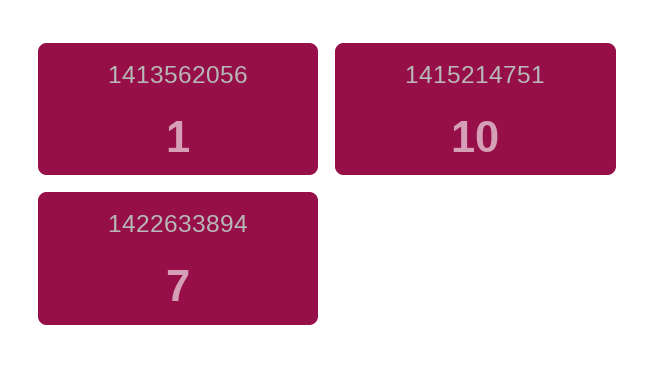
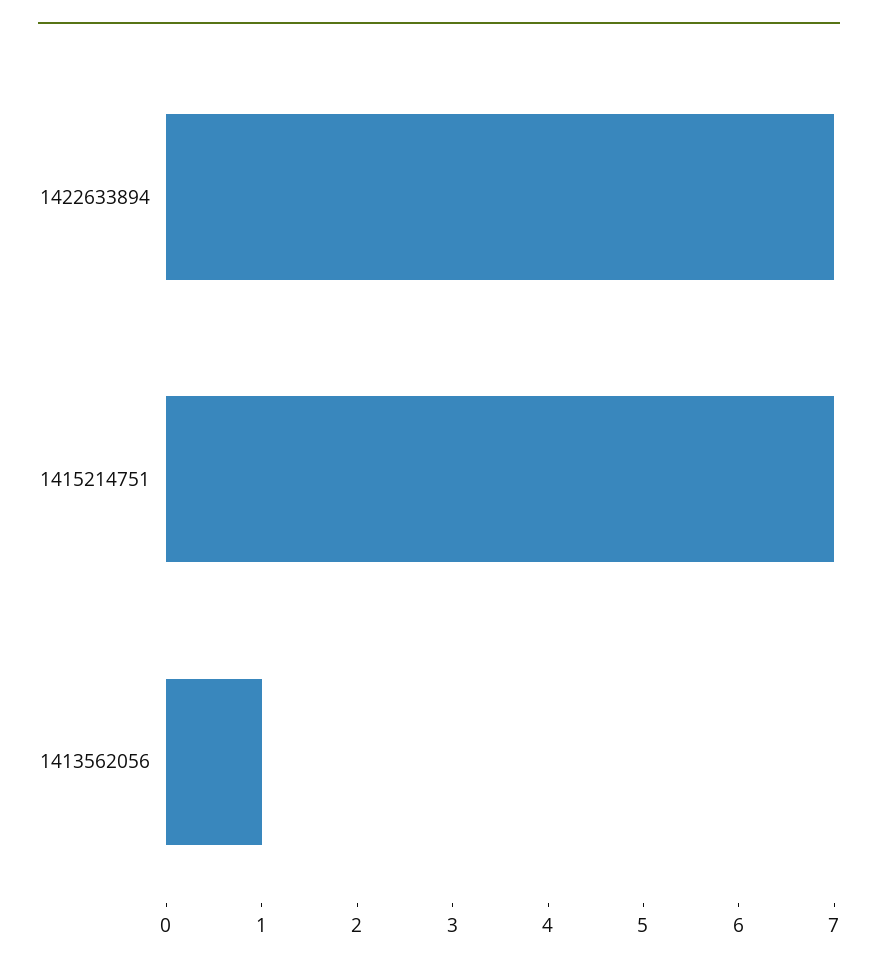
1415214751: 10 -> 7

